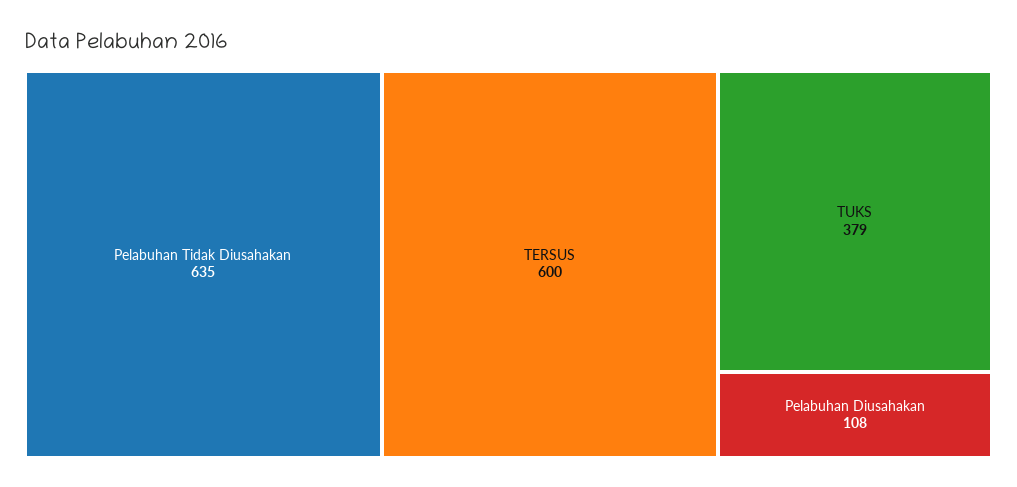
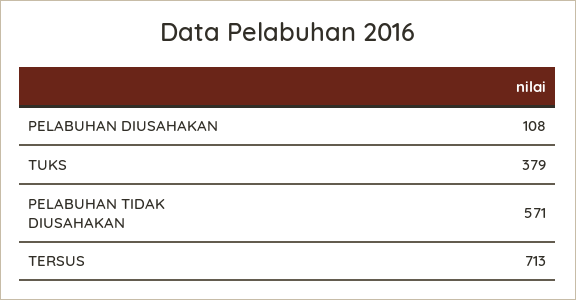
Pelabuhan Tidak Diusahakan: 635 -> 571
TERSUS: 600 -> 713

